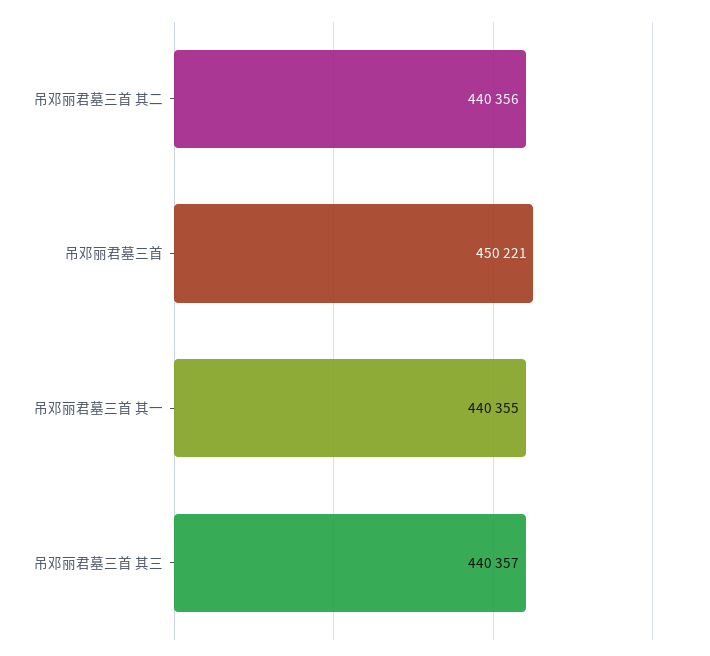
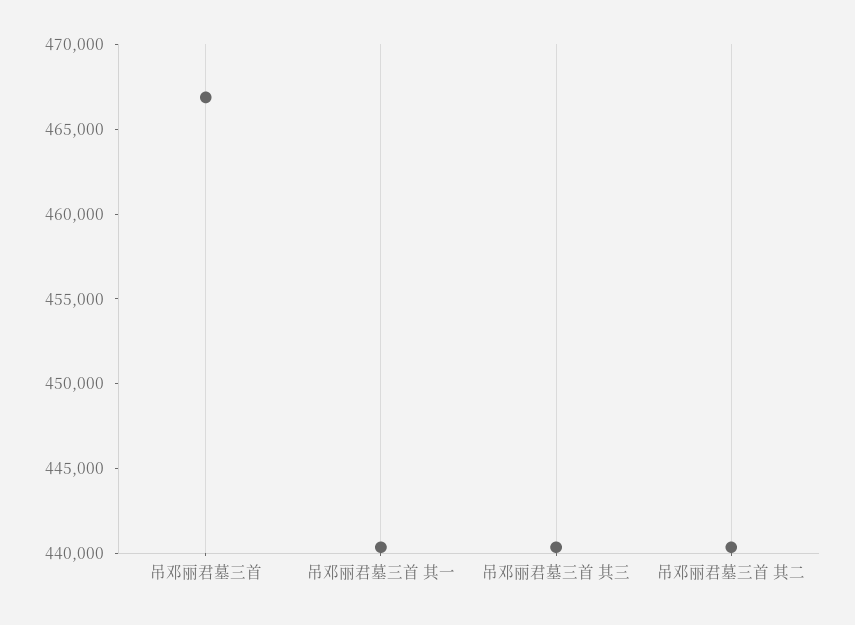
吊邓丽君墓三首: 450221 -> 467000

